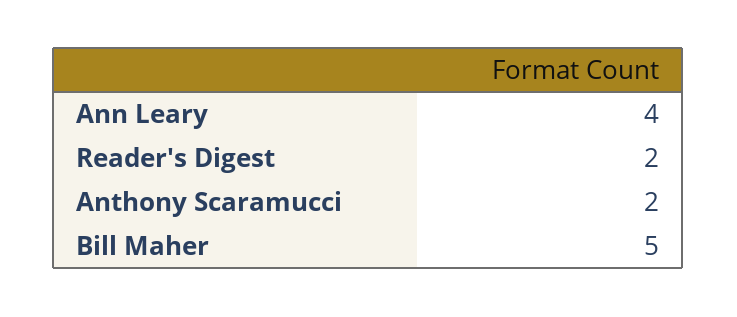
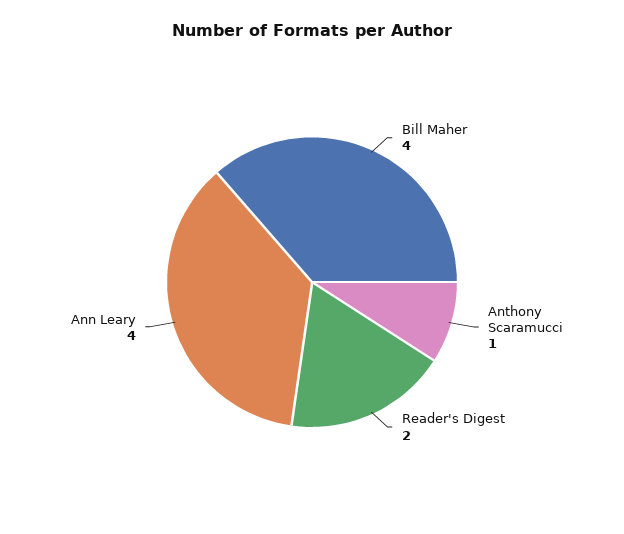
Anthony Scaramucci: 2 -> 1
Bill Maher: 5 -> 4

